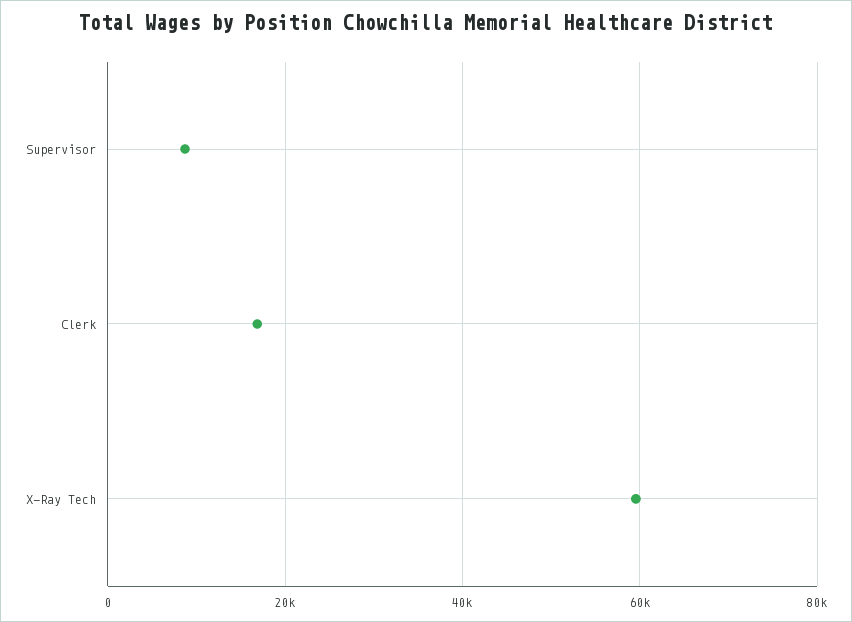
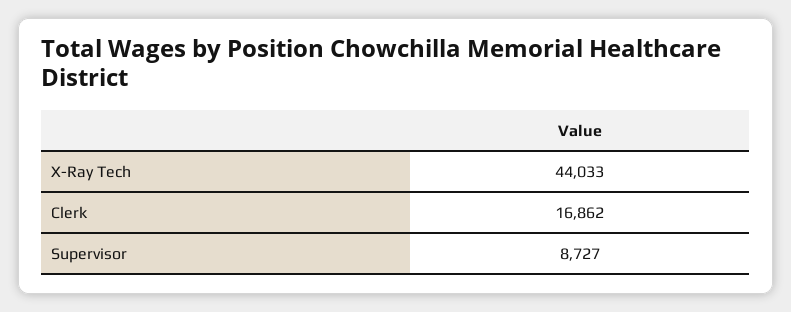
X-Ray Tech: 60000 -> 44033

